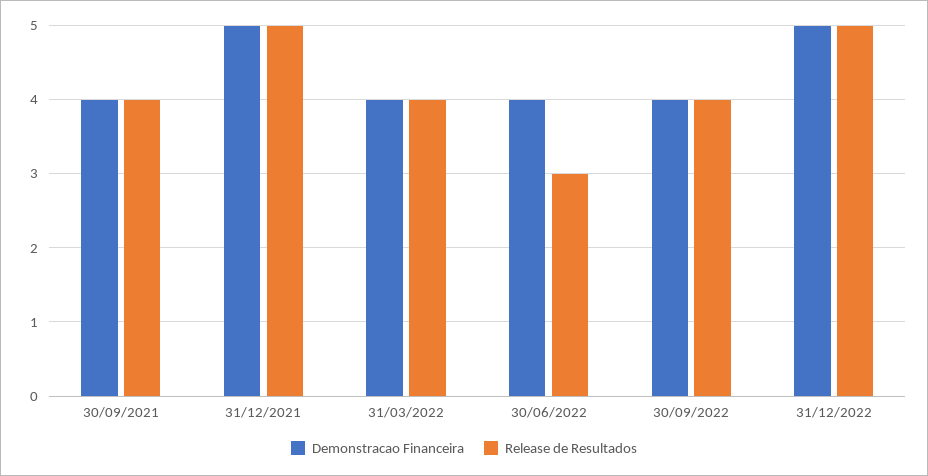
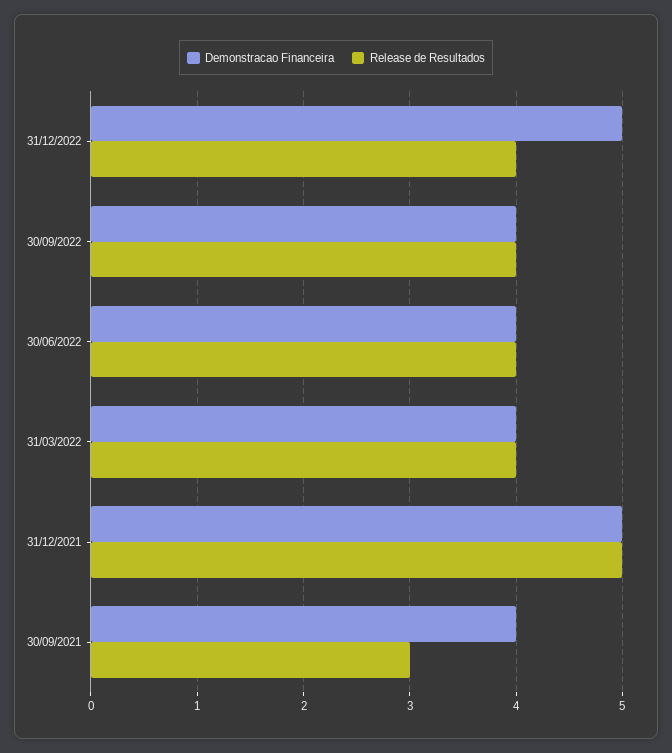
Release de Resultados, 30/09/2021: 4 -> 3
Release de Resultados, 30/06/2022: 3 -> 4
Release de Resultados, 31/12/2022: 5 -> 4

